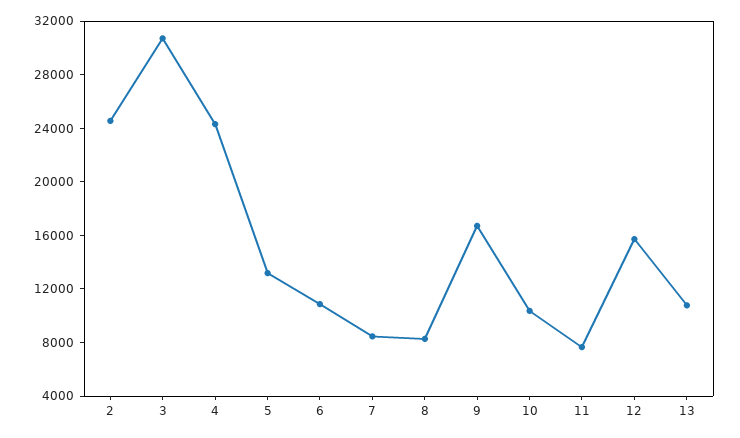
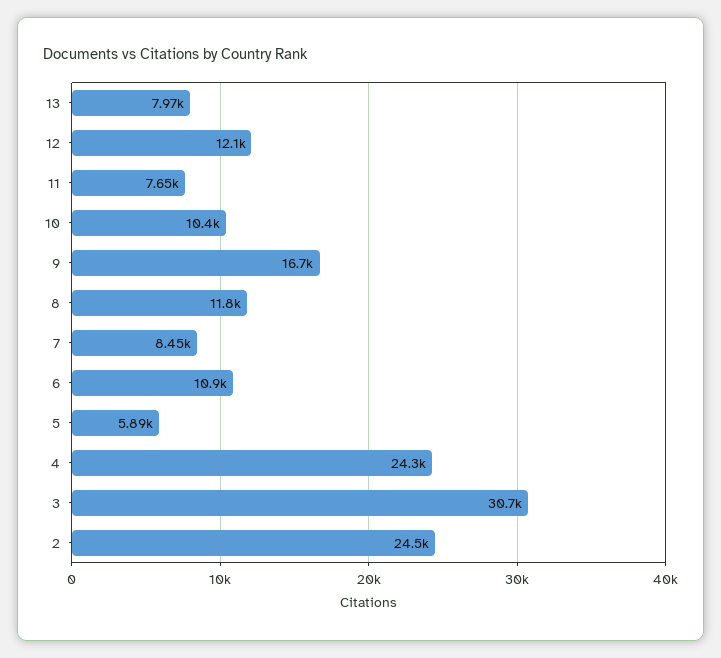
5: 13000 -> 5890
8: 8000 -> 11800
12: 16000 -> 12100
13: 11000 -> 7970

